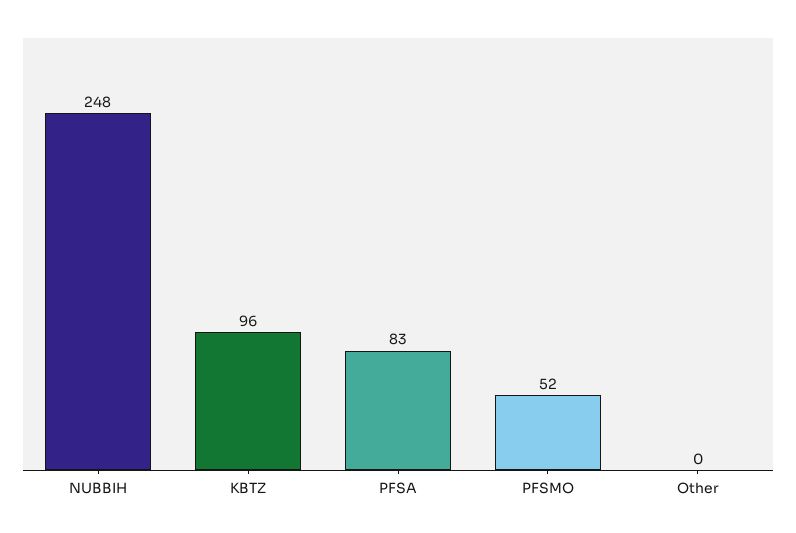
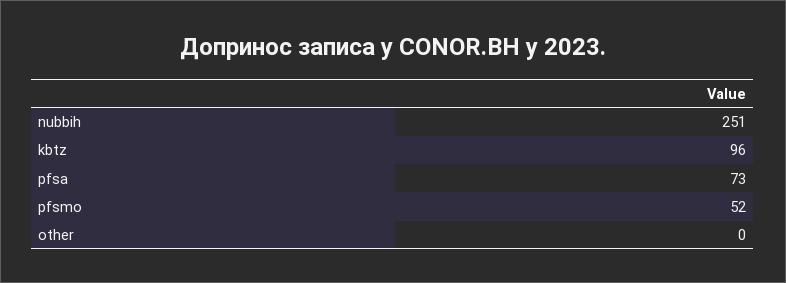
NUBBIH: 248 -> 251
PFSA: 83 -> 73

